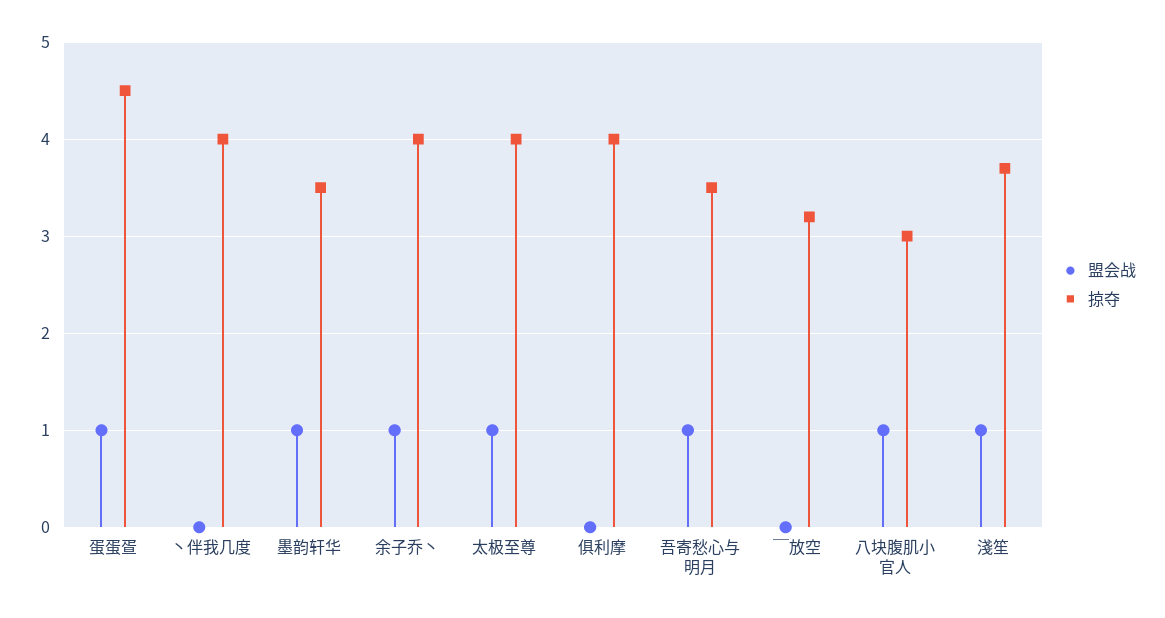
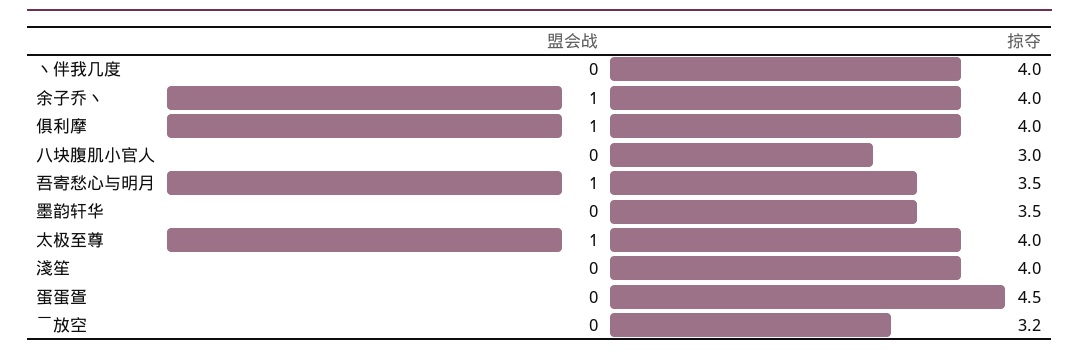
盟会战, 蛋蛋疍: 1 -> 0
盟会战, 墨韵轩华: 1 -> 0
盟会战, 俱利摩: 0 -> 1
盟会战, 八块腹肌小官人: 1 -> 0
盟会战, 淺笙: 1 -> 0
掠夺, 淺笙: 3.7 -> 4

